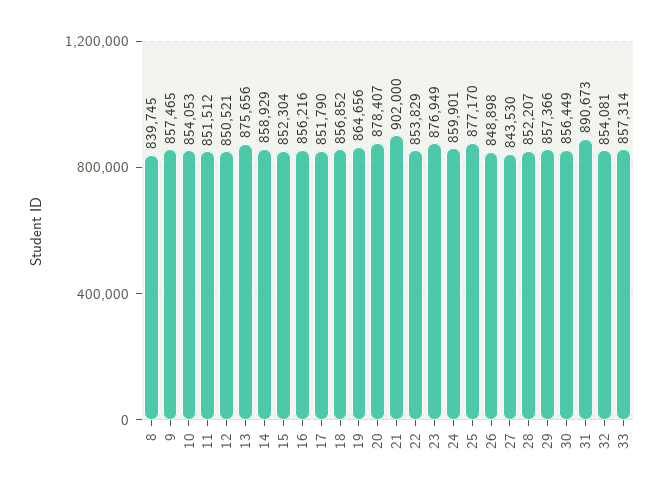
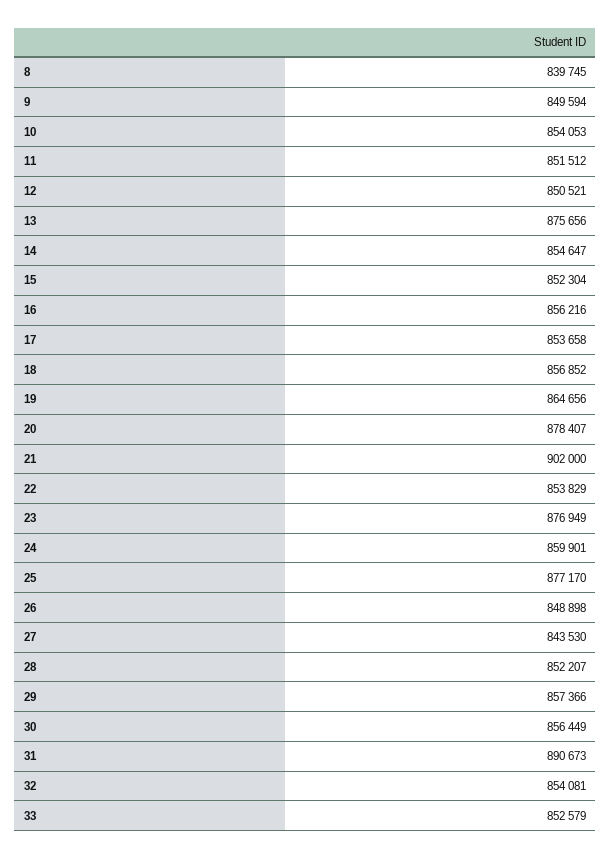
9: 857465 -> 849594
14: 858929 -> 854647
17: 851790 -> 853658
33: 857314 -> 852579

